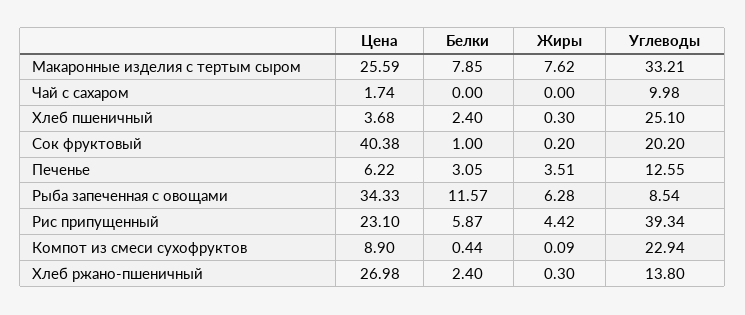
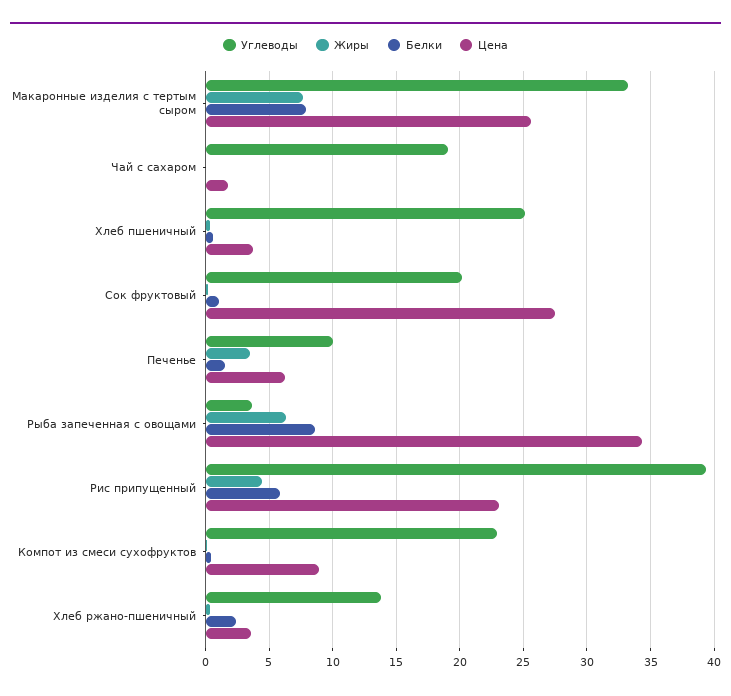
Углеводы, Чай с сахаром: 9.98 -> 19
Белки, Хлеб пшеничный: 2.4 -> 0.5
Цена, Сок фруктовый: 40.38 -> 27.5
Белки, Печенье: 3.05 -> 1.5
Углеводы, Печенье: 12.55 -> 10
Белки, Рыба запеченная с овощами: 11.57 -> 8.5
Углеводы, Рыба запеченная с овощами: 8.54 -> 3.5
Цена, Хлеб ржано-пшеничный: 26.98 -> 3.5

